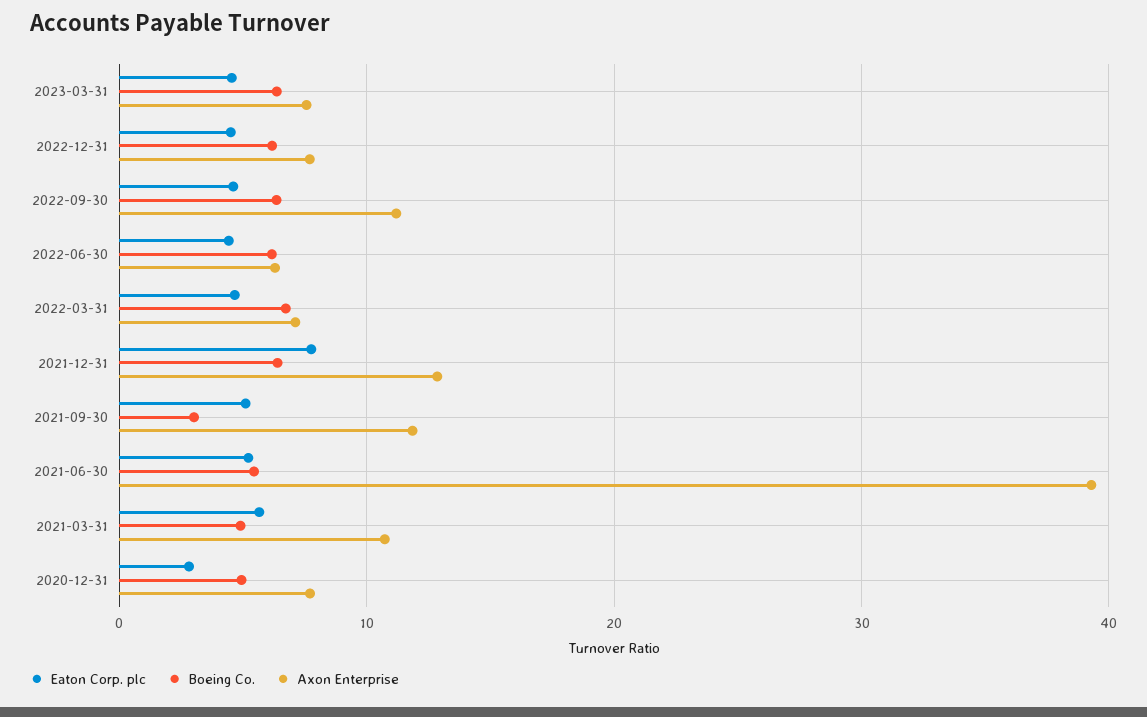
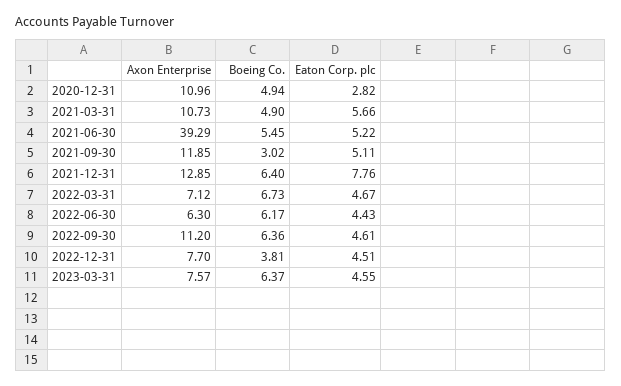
Boeing Co., 2022-12-31: 6 -> 3.81
Axon Enterprise, 2020-12-31: 8 -> 10.96

